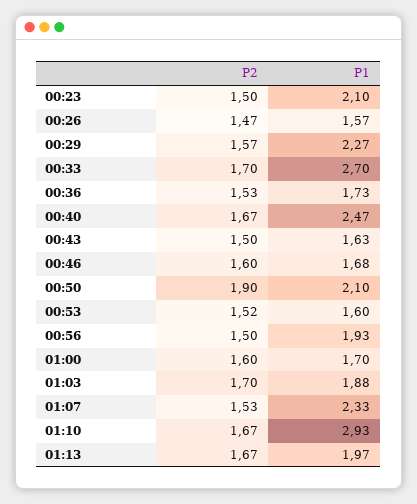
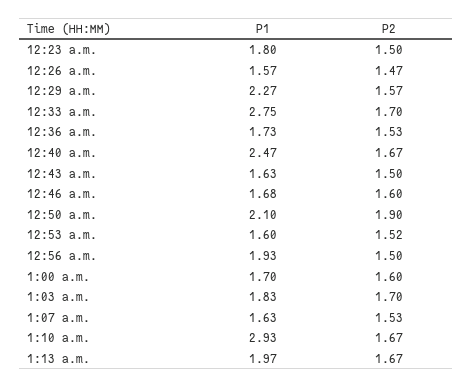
P1, 00:23: 2.1 -> 1.8
P1, 00:33: 2.7 -> 2.75
P1, 01:03: 1.88 -> 1.83
P1, 01:07: 2.33 -> 1.63

